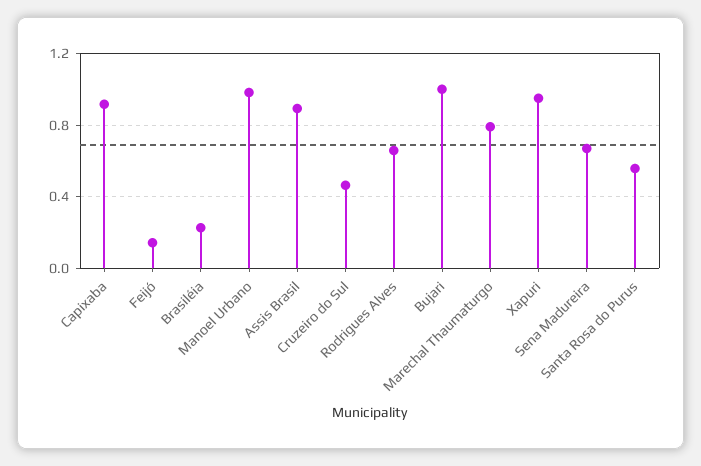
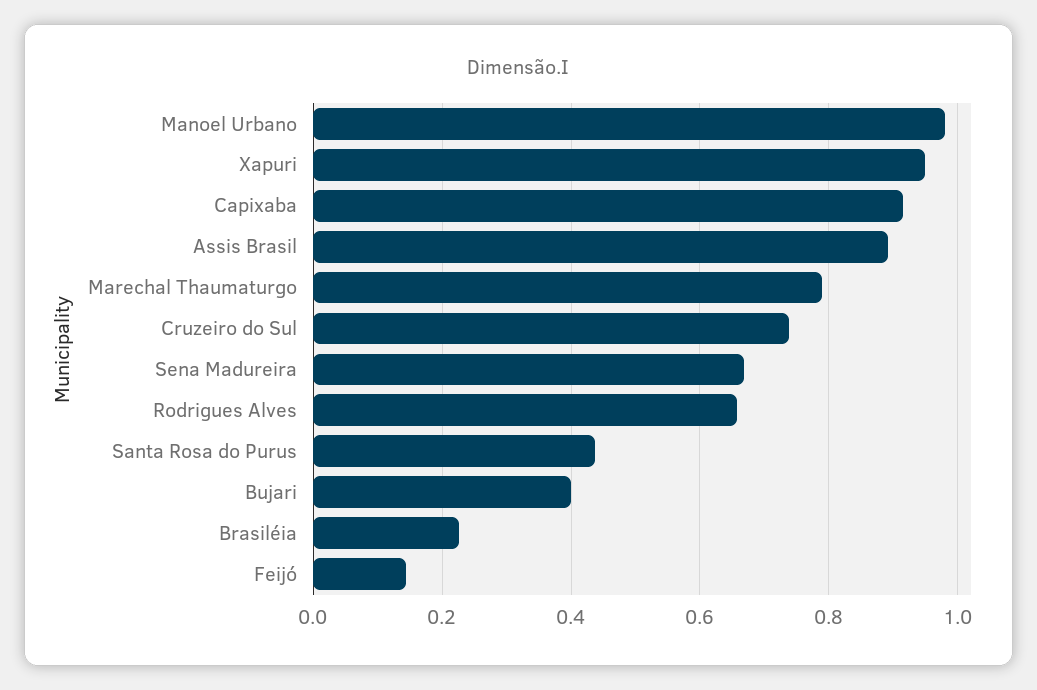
Cruzeiro do Sul: 0.45 -> 0.74
Bujari: 1 -> 0.4
Santa Rosa do Purus: 0.55 -> 0.44

